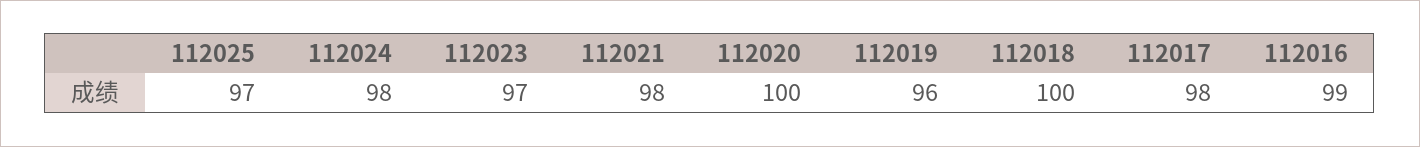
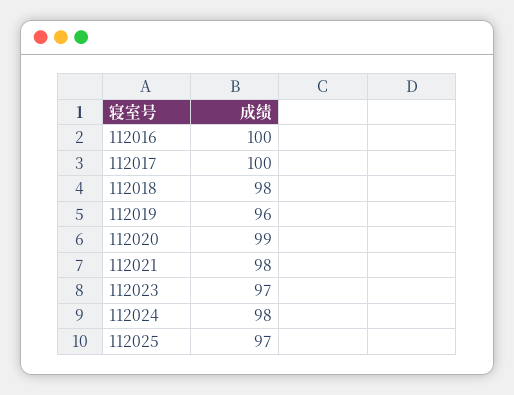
112020: 100 -> 99
112018: 100 -> 98
112017: 98 -> 100
112016: 99 -> 100

